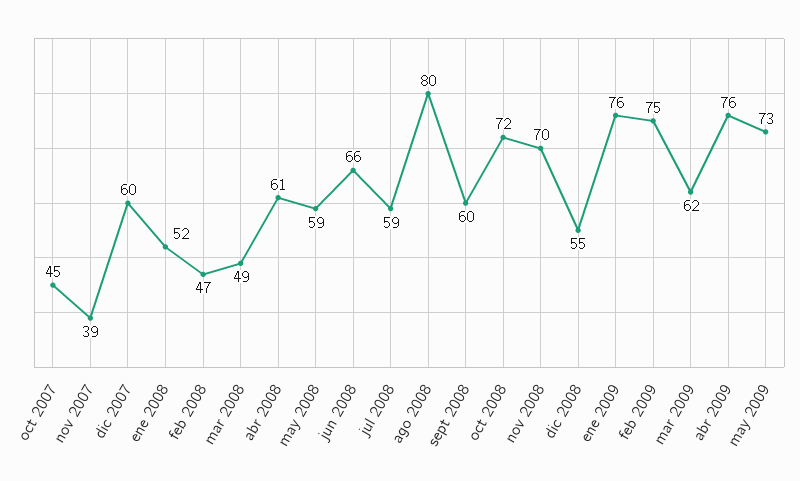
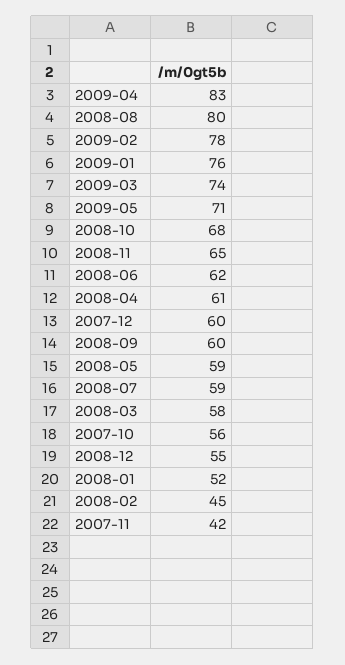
oct 2007: 45 -> 56
nov 2007: 39 -> 42
feb 2008: 47 -> 45
mar 2008: 49 -> 58
jun 2008: 66 -> 62
oct 2008: 72 -> 68
nov 2008: 70 -> 65
feb 2009: 75 -> 78
mar 2009: 62 -> 74
abr 2009: 76 -> 83
may 2009: 73 -> 71

